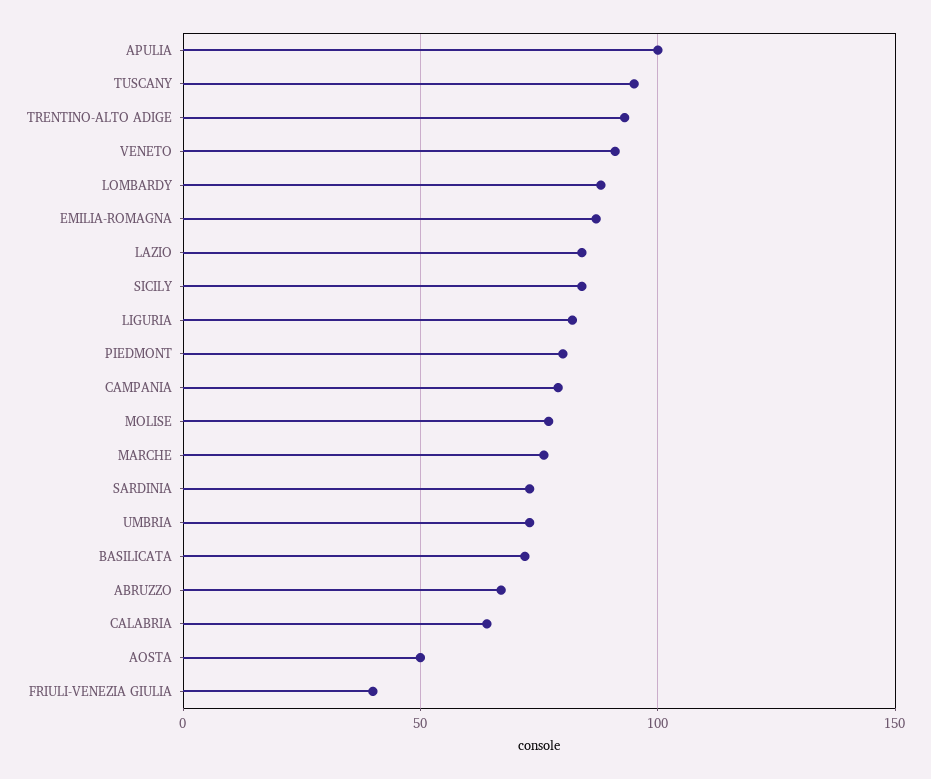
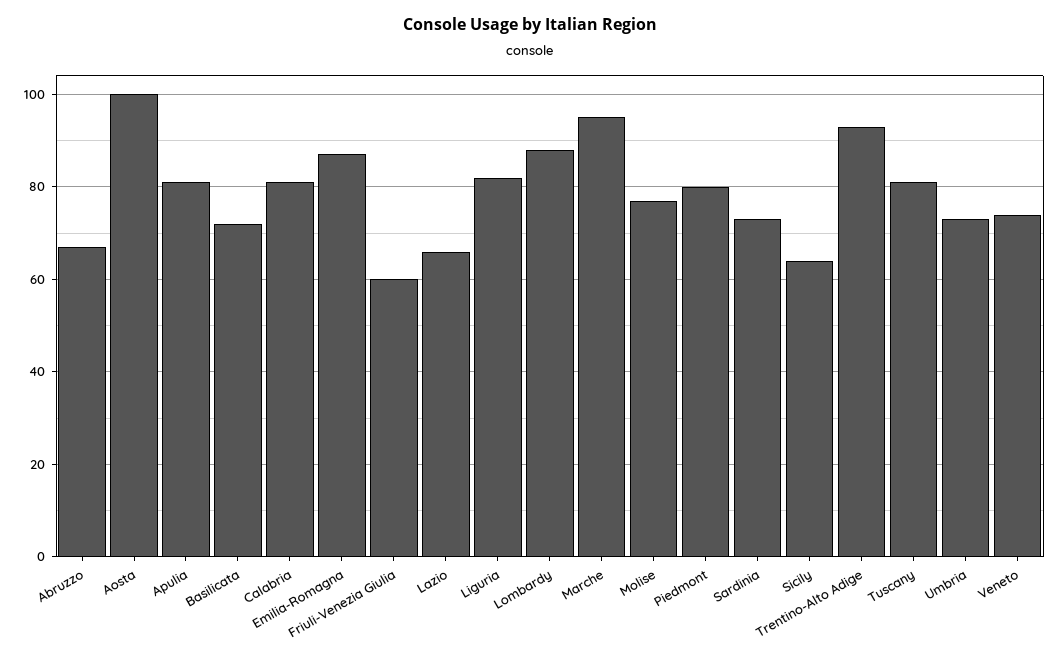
APULIA: 100 -> 80
TUSCANY: 95 -> 80
VENETO: 90 -> 75
LAZIO: 85 -> 65
SICILY: 85 -> 65
CAMPANIA: 80 -> none
MARCHE: 75 -> 95
CALABRIA: 65 -> 80
AOSTA: 50 -> 100
FRIULI-VENEZIA GIULIA: 40 -> 60

